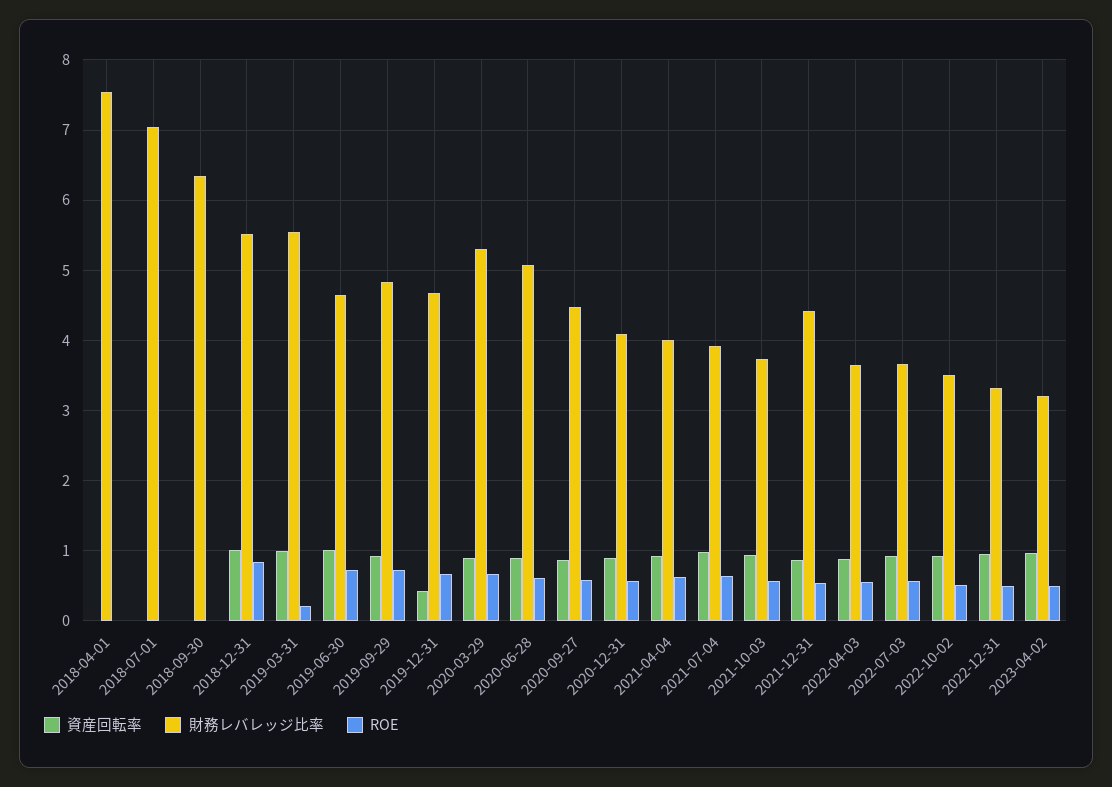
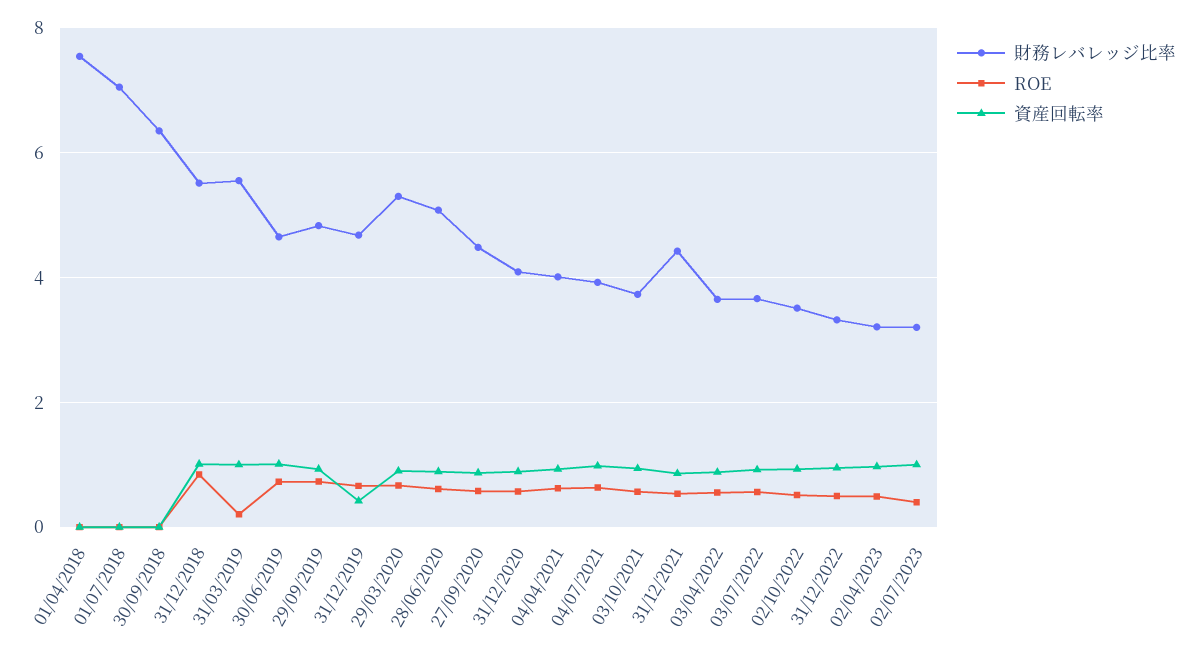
財務レバレッジ比率, 02/07/2023: none -> 3.2
ROE, 02/07/2023: none -> 0.4
資産回転率, 02/07/2023: none -> 1

